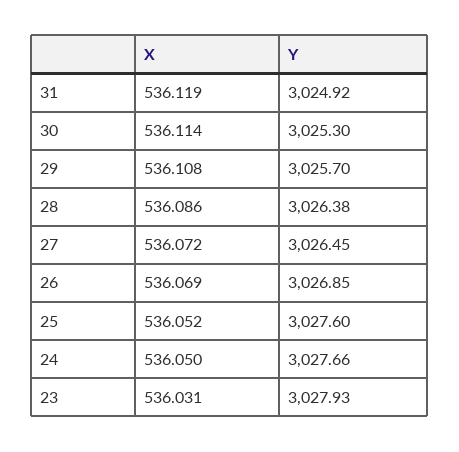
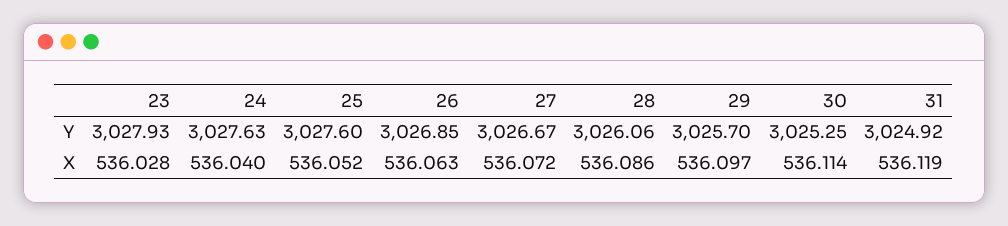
Y, 30: 3025.3 -> 3025.25
X, 29: 536.108 -> 536.097
Y, 28: 3026.38 -> 3026.06
Y, 27: 3026.45 -> 3026.67
X, 26: 536.069 -> 536.063
X, 24: 536.05 -> 536.04
Y, 24: 3027.66 -> 3027.63
X, 23: 536.031 -> 536.028

